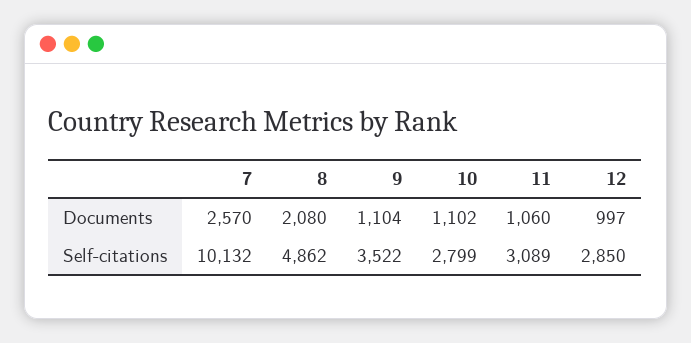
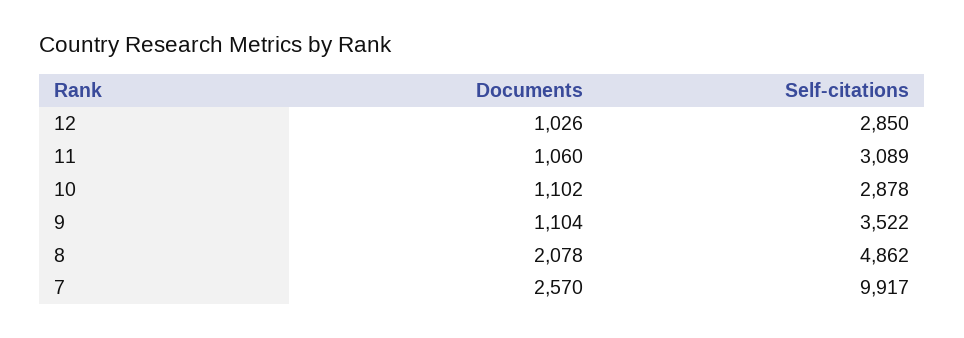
8, Documents: 2080 -> 2078
12, Documents: 997 -> 1026
7, Self-citations: 10132 -> 9917
10, Self-citations: 2799 -> 2878

